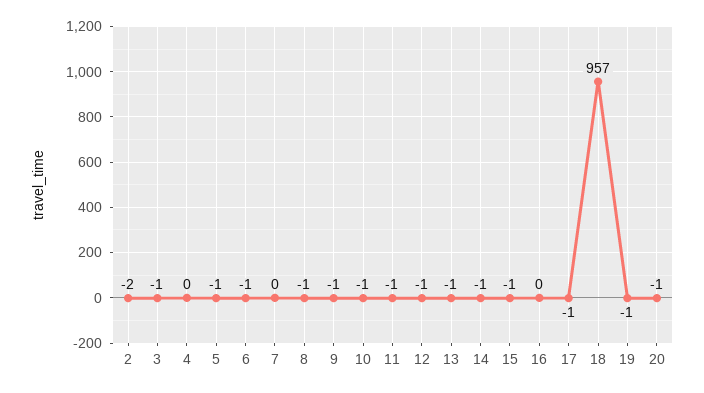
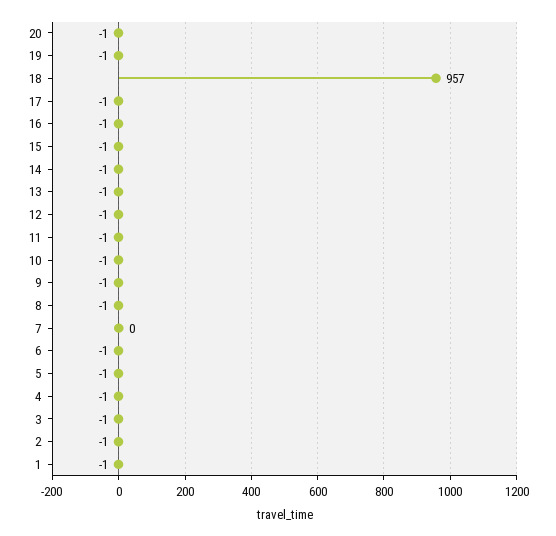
2: -2 -> -1
4: 0 -> -1
16: 0 -> -1
1: none -> -1

